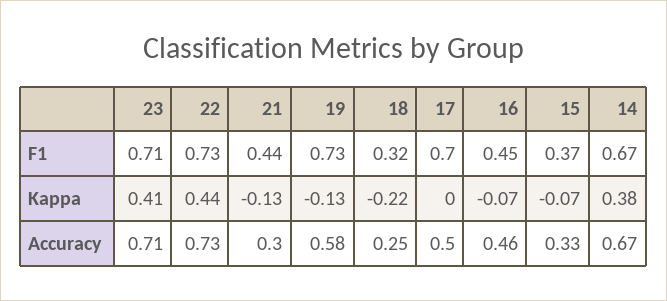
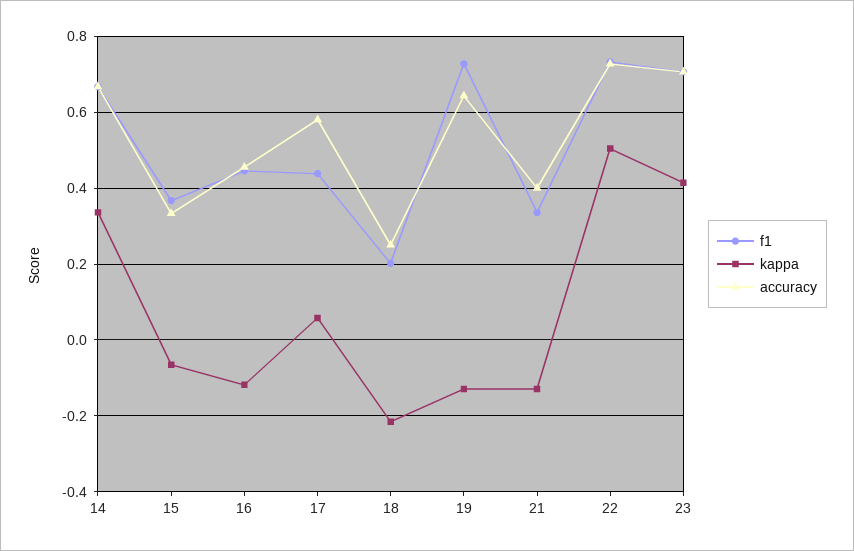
F1, 21: 0.44 -> 0.34
F1, 18: 0.32 -> 0.2
F1, 17: 0.7 -> 0.44
Kappa, 22: 0.44 -> 0.5
Kappa, 17: 0 -> 0.06
Kappa, 16: -0.07 -> -0.12
Kappa, 14: 0.38 -> 0.34
Accuracy, 21: 0.3 -> 0.4
Accuracy, 19: 0.58 -> 0.64
Accuracy, 17: 0.5 -> 0.58

